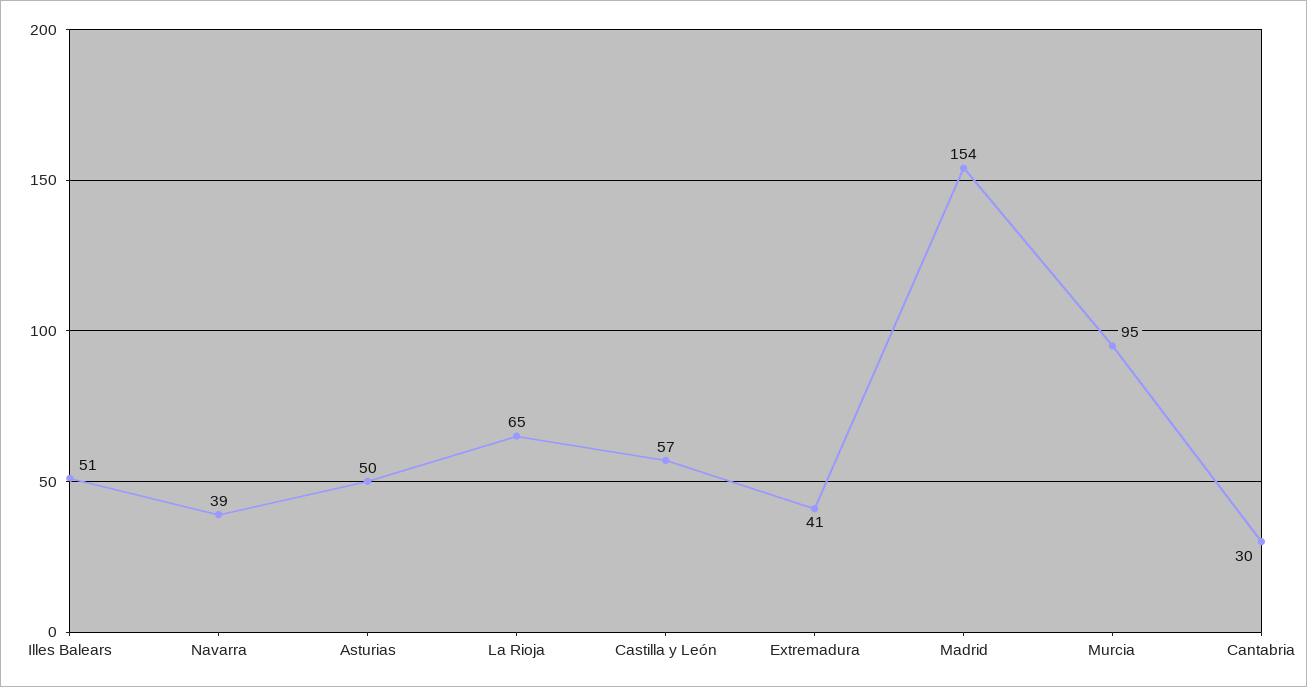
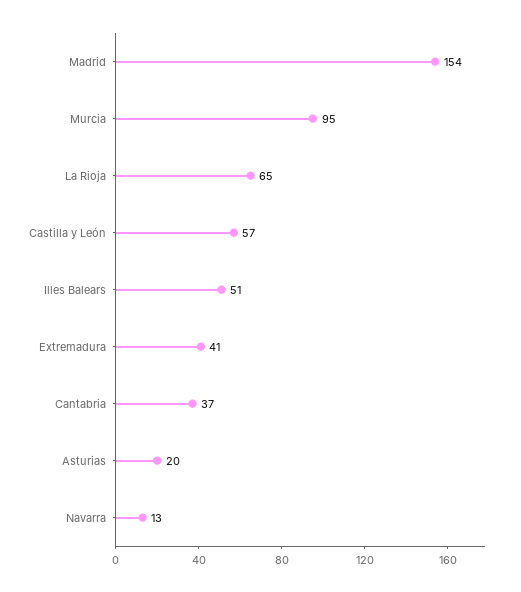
Navarra: 39 -> 13
Asturias: 50 -> 20
Cantabria: 30 -> 37

